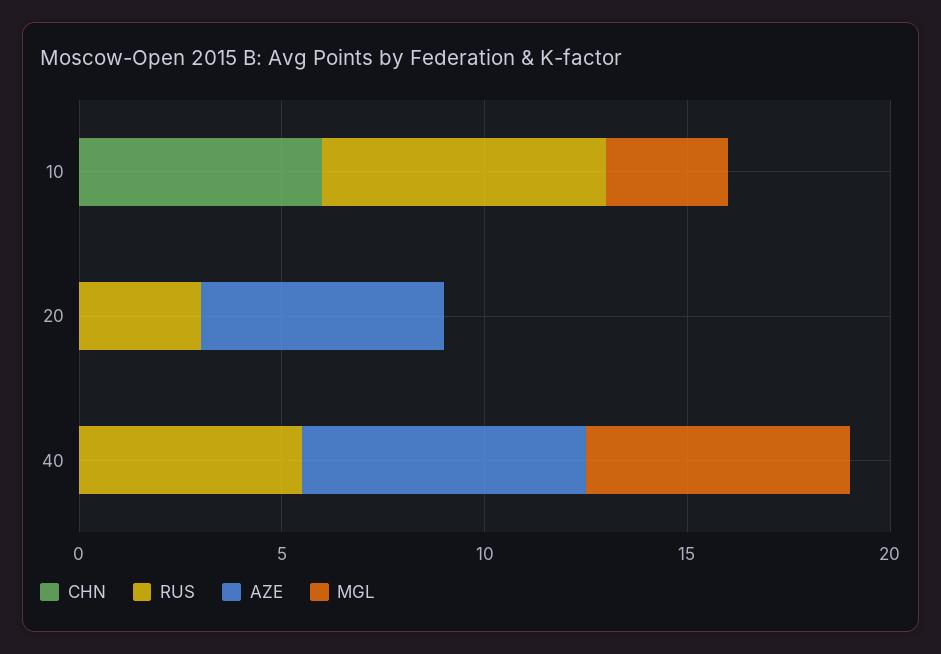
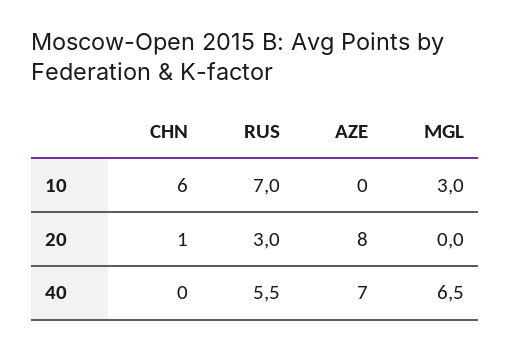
CHN, 20: 0 -> 1
AZE, 20: 6 -> 8

